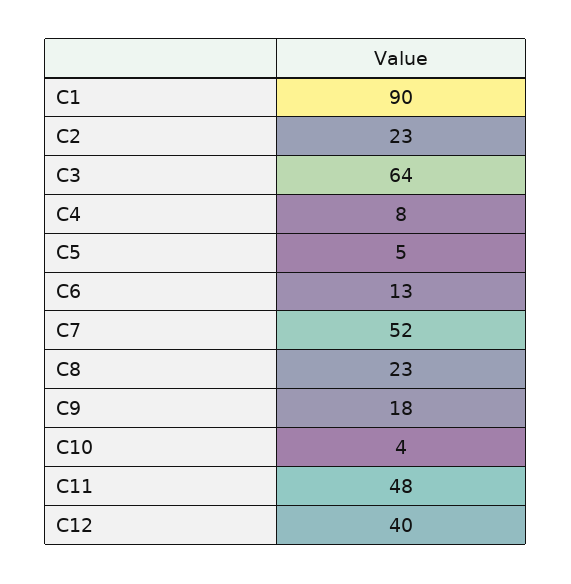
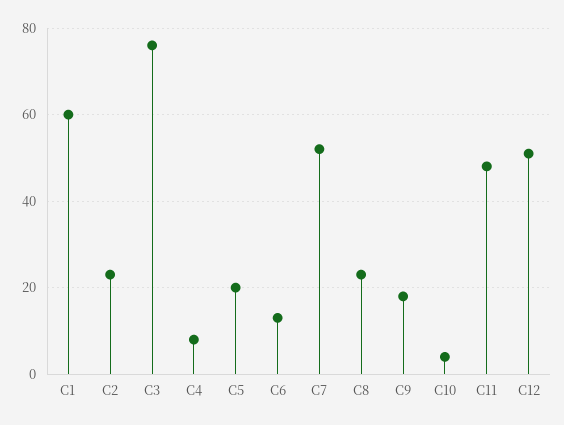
C1: 90 -> 60
C3: 64 -> 75
C5: 5 -> 20
C12: 40 -> 50

